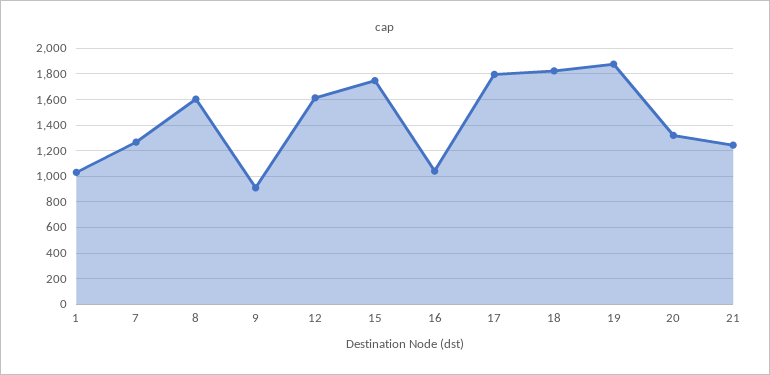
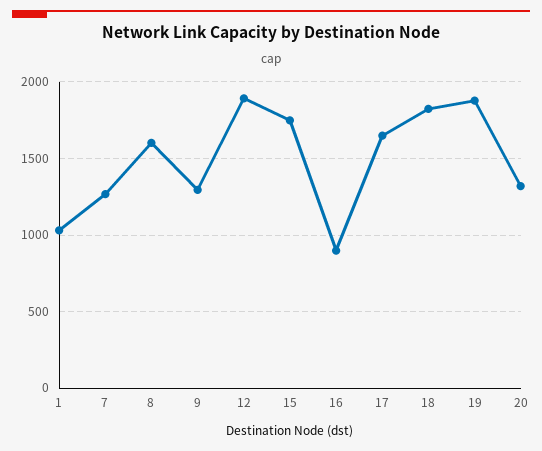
9: 900 -> 1300
12: 1600 -> 1900
16: 1050 -> 900
17: 1800 -> 1650
21: 1250 -> none

